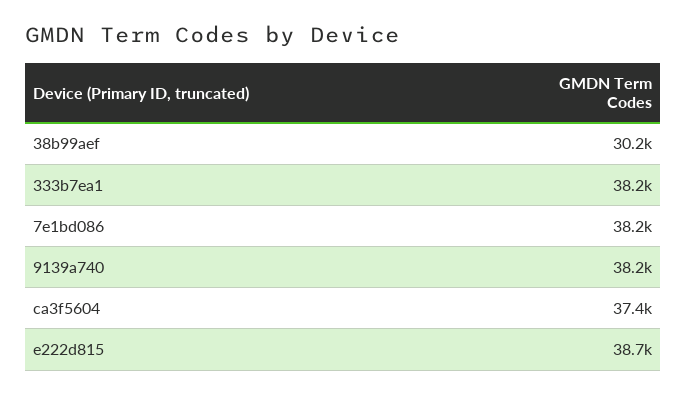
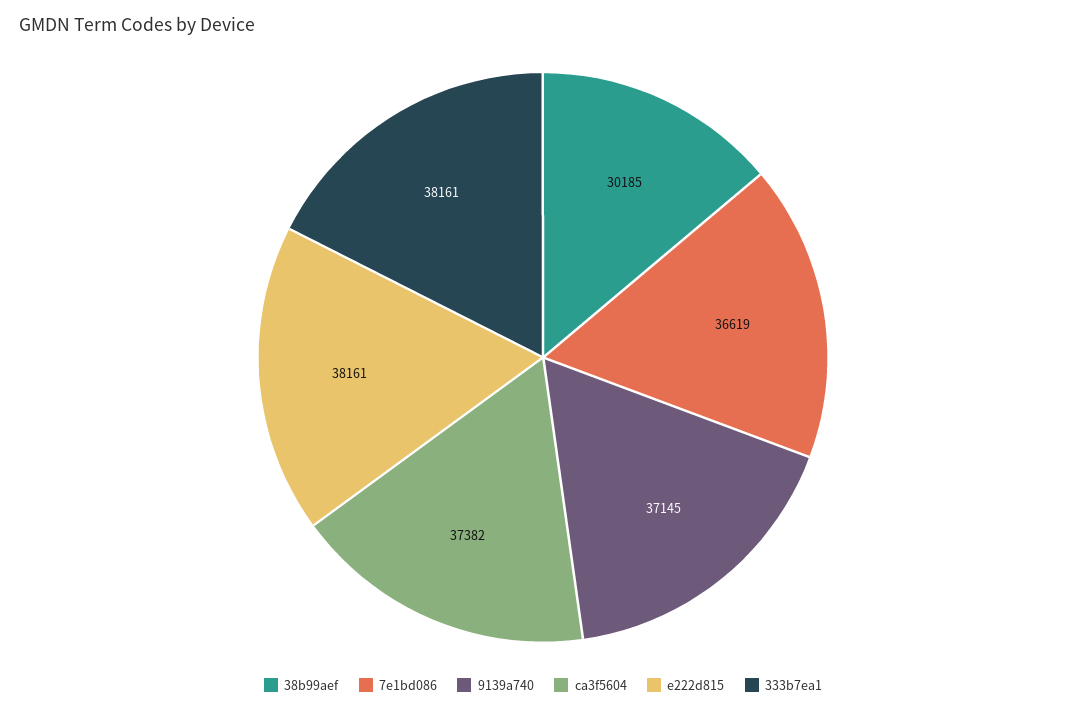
7e1bd086: 38200 -> 36619
9139a740: 38200 -> 37145
e222d815: 38700 -> 38161

